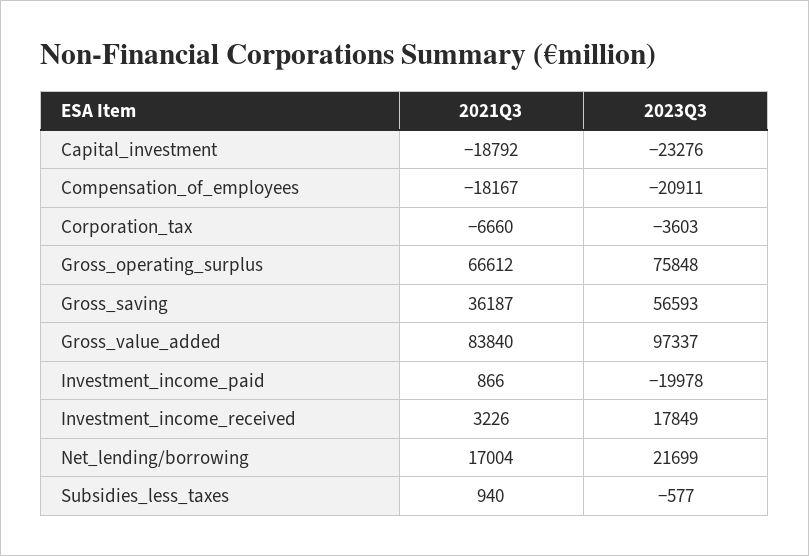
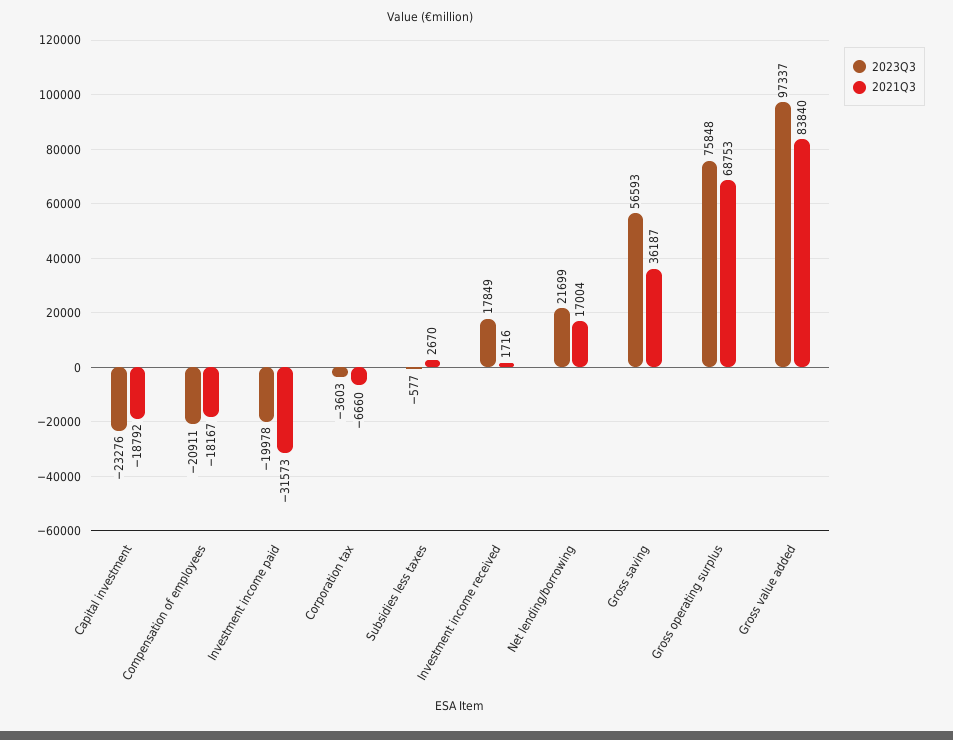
2021Q3, Gross_operating_surplus: 66612 -> 68753
2021Q3, Investment_income_paid: 866 -> -31573
2021Q3, Investment_income_received: 3226 -> 1716
2021Q3, Subsidies_less_taxes: 940 -> 2670

